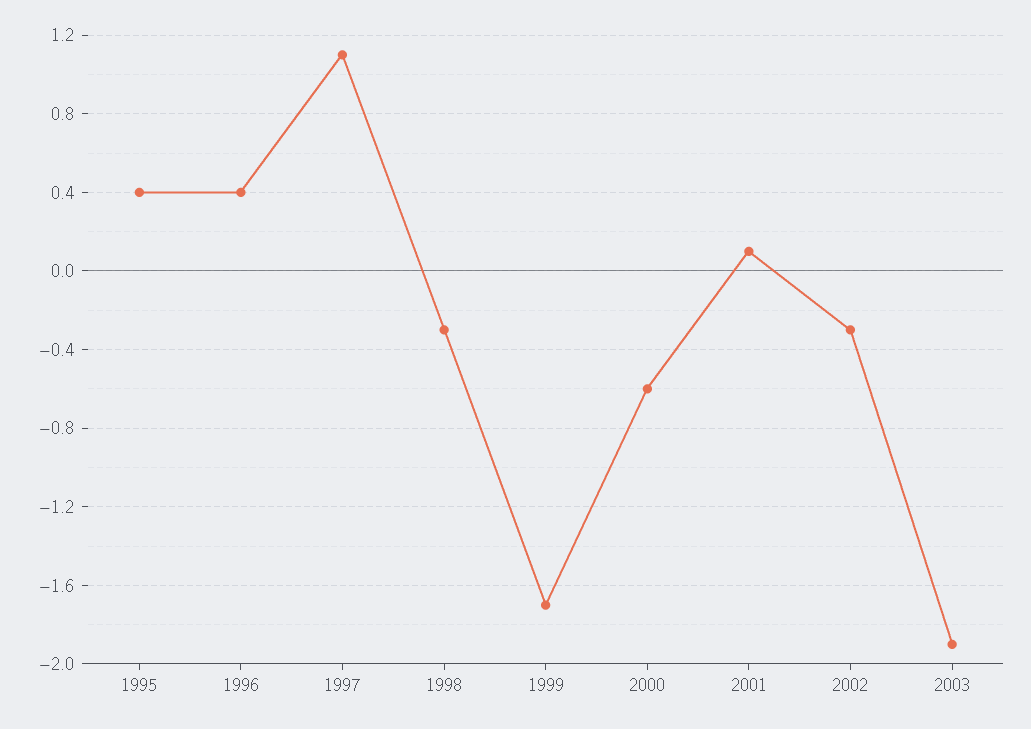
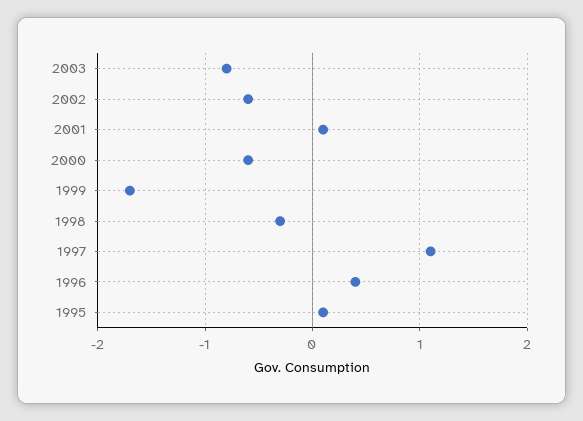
1995: 0.4 -> 0.1
2002: -0.3 -> -0.6
2003: -1.9 -> -0.8

